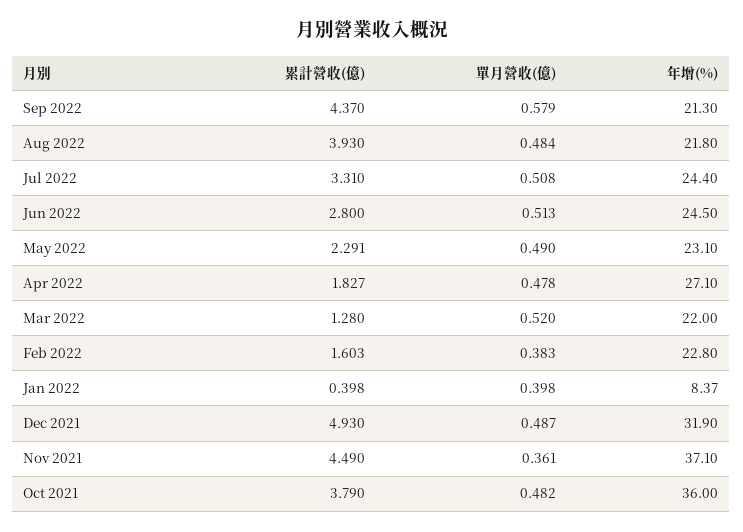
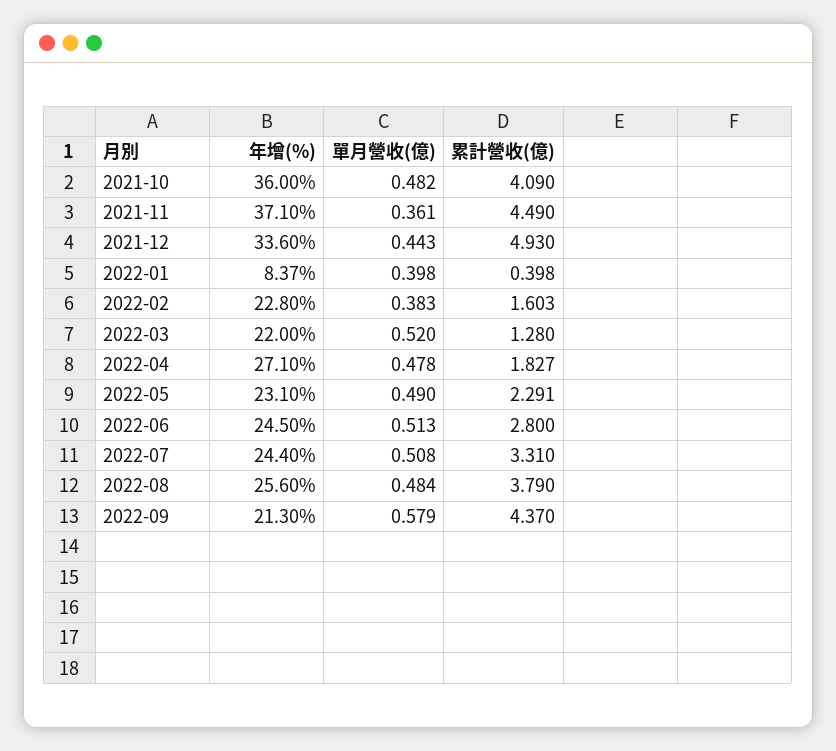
累計營收(億), Aug 2022: 3.93 -> 3.79
年增(%), Aug 2022: 21.8 -> 25.6
單月營收(億), Dec 2021: 0.487 -> 0.443
年增(%), Dec 2021: 31.9 -> 33.6
累計營收(億), Oct 2021: 3.79 -> 4.09

